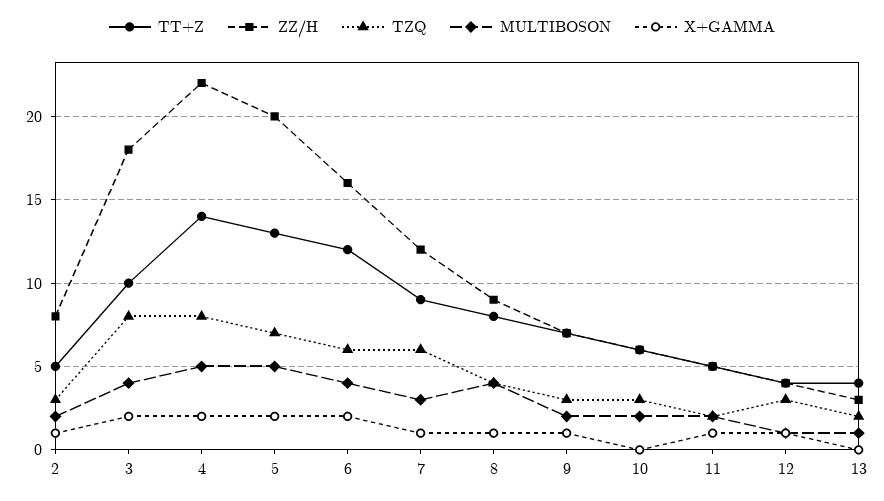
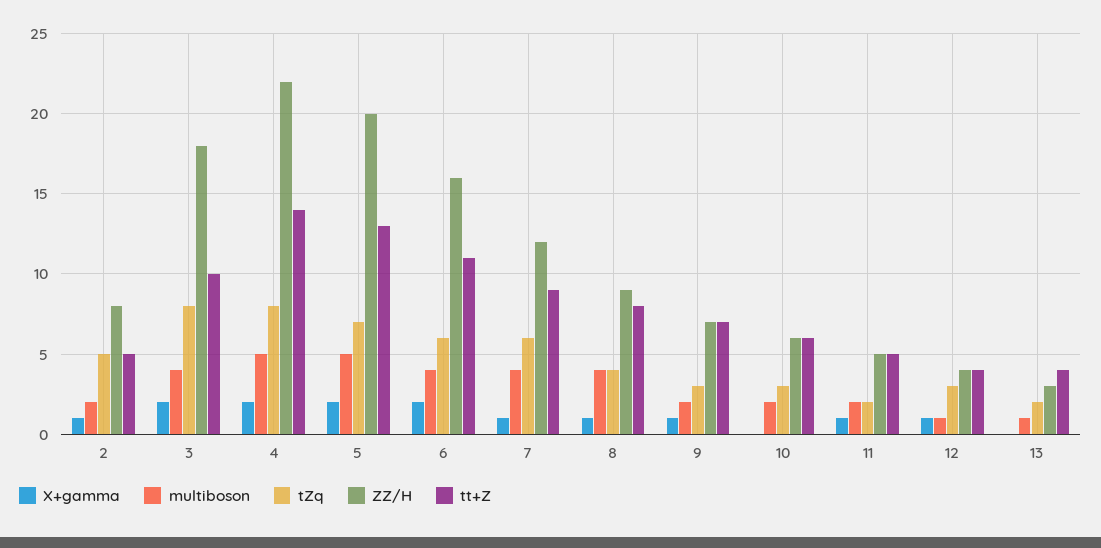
TZQ, 2: 3 -> 5
TT+Z, 6: 12 -> 11
MULTIBOSON, 7: 3 -> 4

